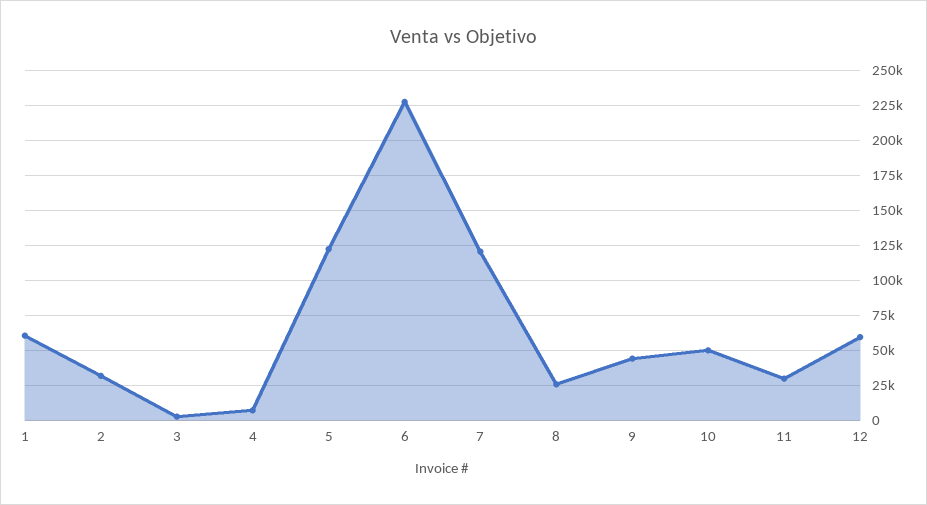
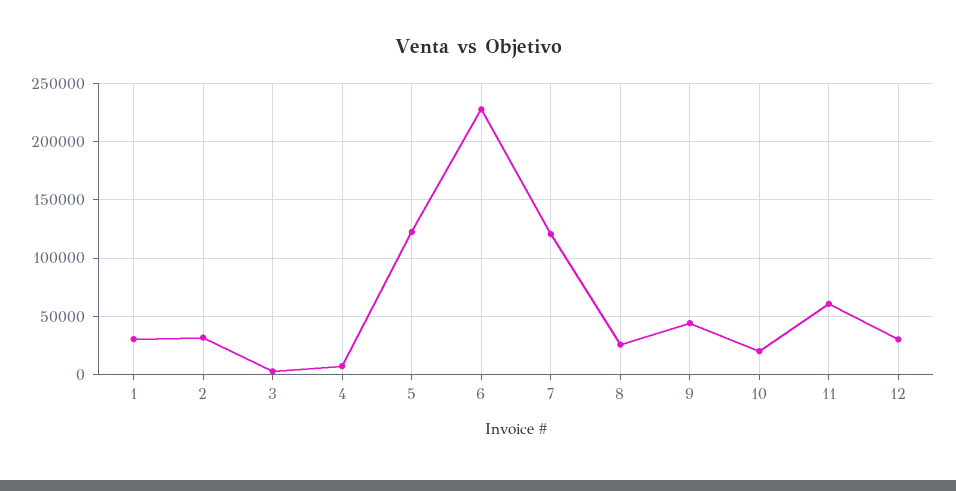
1: 60000 -> 30000
10: 50000 -> 20000
11: 30000 -> 60000
12: 60000 -> 30000

